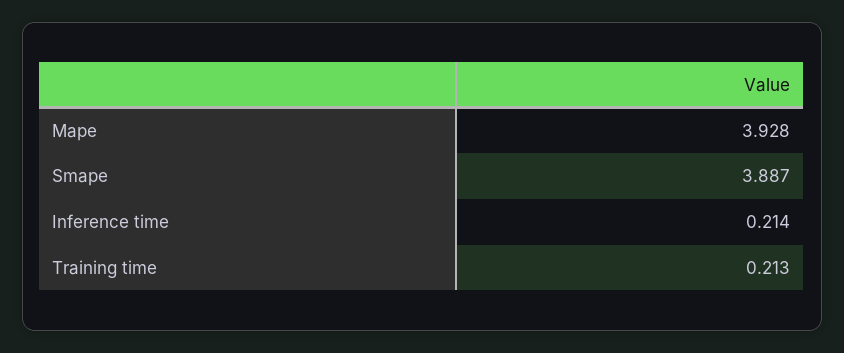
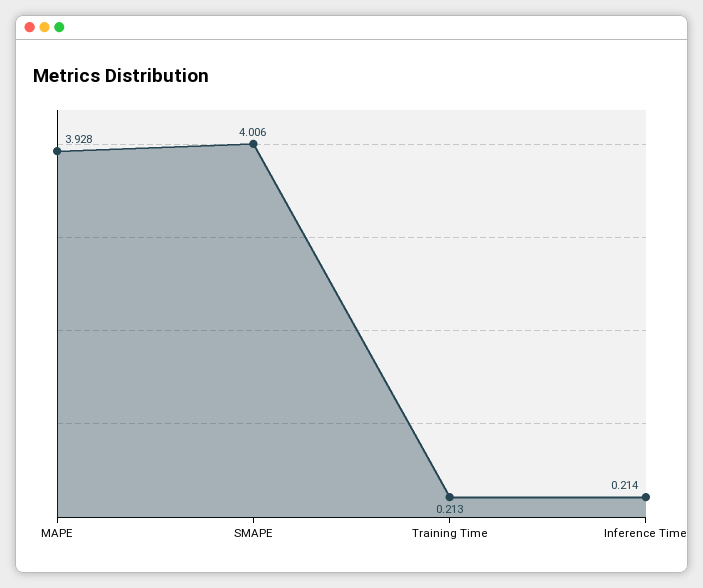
Smape: 3.887 -> 4.006

